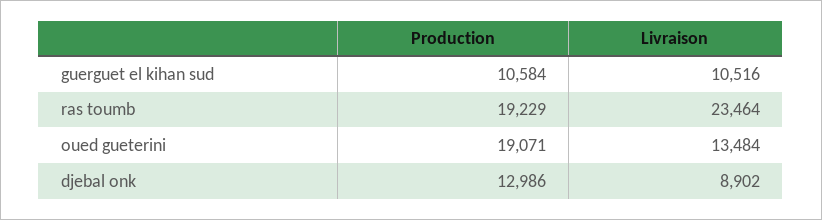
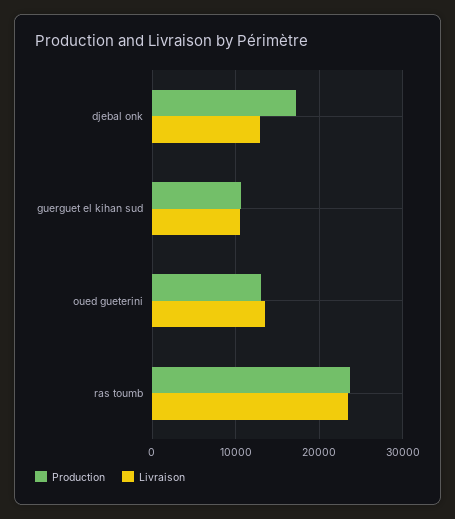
Production, ras toumb: 19229 -> 24000
Production, oued gueterini: 19071 -> 13000
Production, djebal onk: 12986 -> 17000
Livraison, djebal onk: 8902 -> 13000

